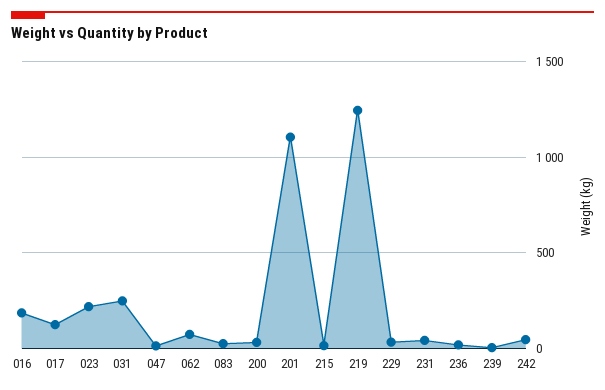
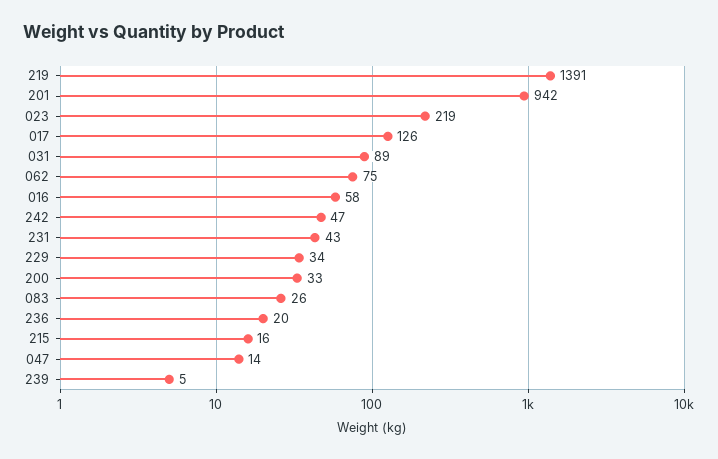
016: 200 -> 58
031: 250 -> 89
201: 1100 -> 942
219: 1250 -> 1391

